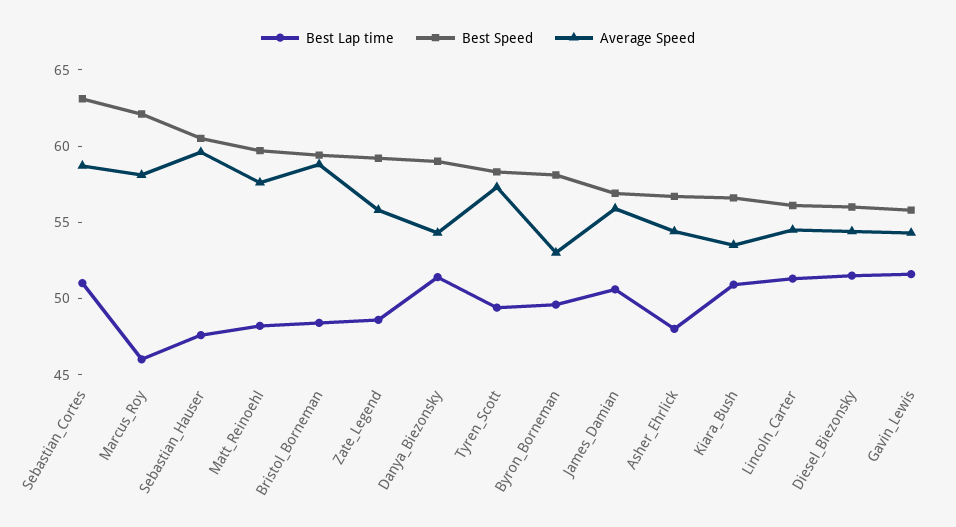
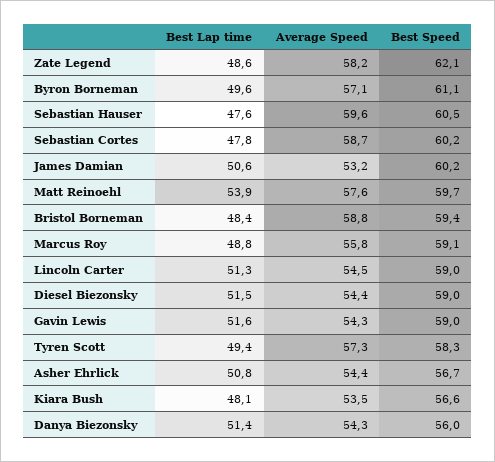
Best Lap time, Sebastian_Cortes: 51 -> 47.8
Best Speed, Sebastian_Cortes: 63 -> 60.2
Best Lap time, Marcus_Roy: 46 -> 48.8
Best Speed, Marcus_Roy: 62 -> 59.1
Average Speed, Marcus_Roy: 58 -> 55.8
Best Lap time, Matt_Reinoehl: 48 -> 53.9
Best Speed, Zate_Legend: 59 -> 62.1
Average Speed, Zate_Legend: 56 -> 58.2
Best Speed, Danya_Biezonsky: 59 -> 56
Best Speed, Byron_Borneman: 58 -> 61.1
Average Speed, Byron_Borneman: 53 -> 57.1
Best Speed, James_Damian: 57 -> 60.2
Average Speed, James_Damian: 56 -> 53.2
Best Lap time, Asher_Ehrlick: 48 -> 50.8
Best Lap time, Kiara_Bush: 51 -> 48.1
Best Speed, Lincoln_Carter: 56 -> 59
Best Speed, Diesel_Biezonsky: 56 -> 59
Best Speed, Gavin_Lewis: 56 -> 59

